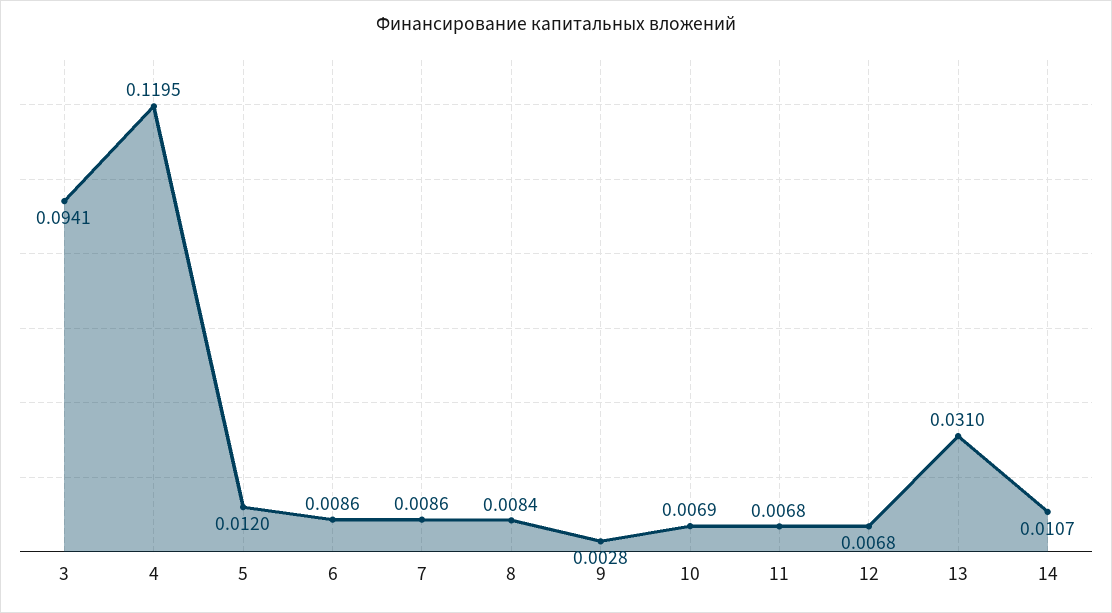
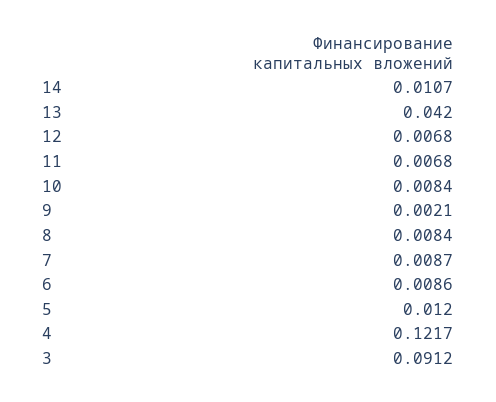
3: 0.0941 -> 0.0912
4: 0.1195 -> 0.1217
7: 0.0086 -> 0.0087
9: 0.0028 -> 0.0021
10: 0.0069 -> 0.0084
13: 0.031 -> 0.042

